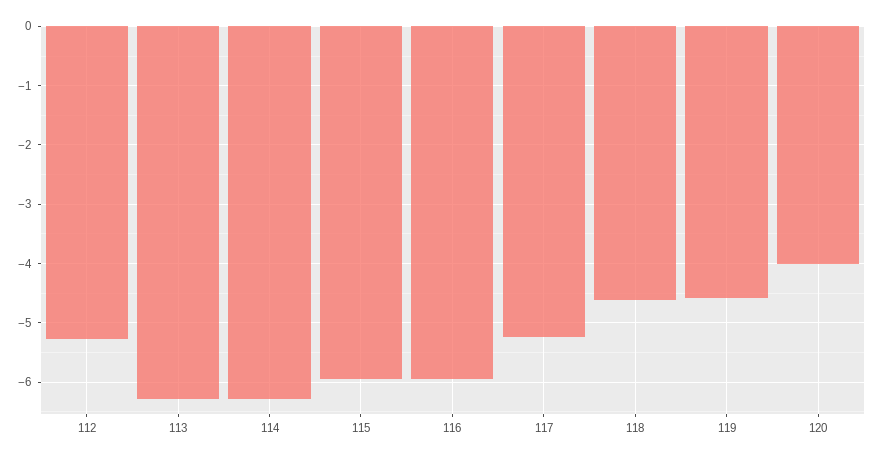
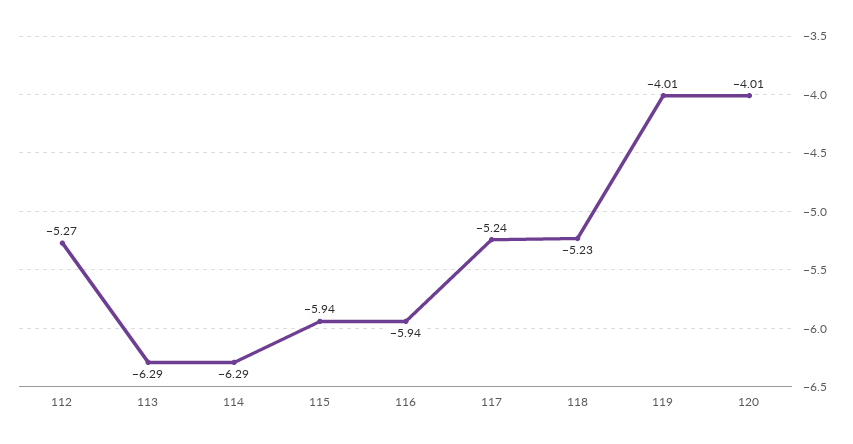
118: -4.6 -> -5.23
119: -4.6 -> -4.01

